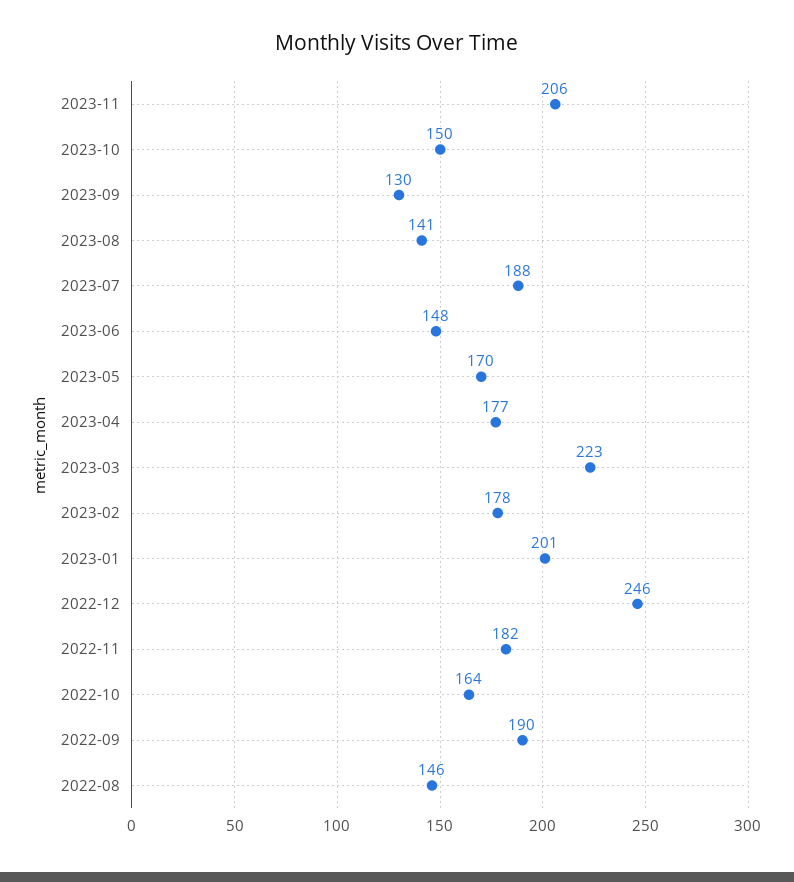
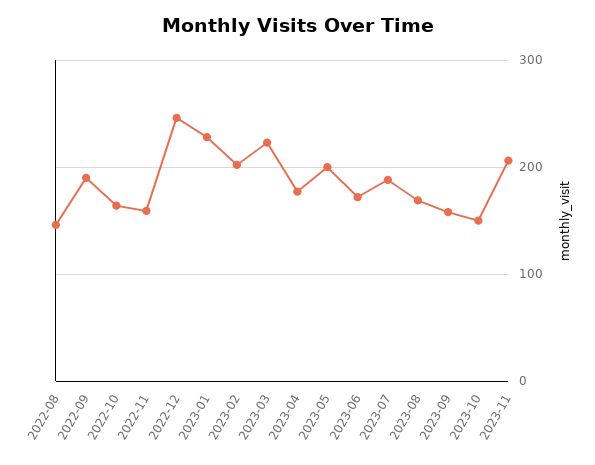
2023-09: 130 -> 160
2023-08: 141 -> 170
2023-06: 148 -> 170
2023-05: 170 -> 200
2023-02: 178 -> 200
2023-01: 201 -> 230
2022-11: 182 -> 160

